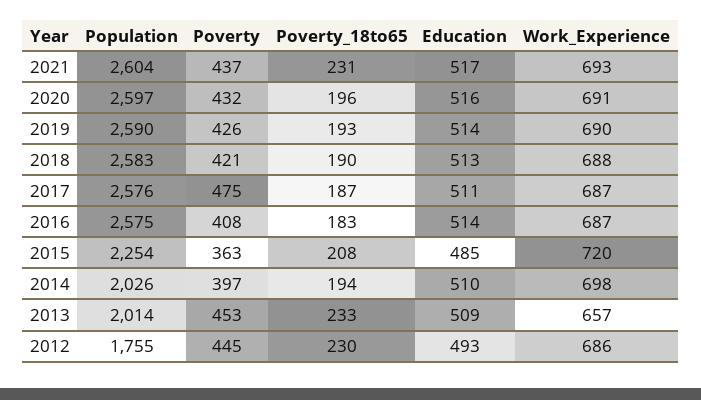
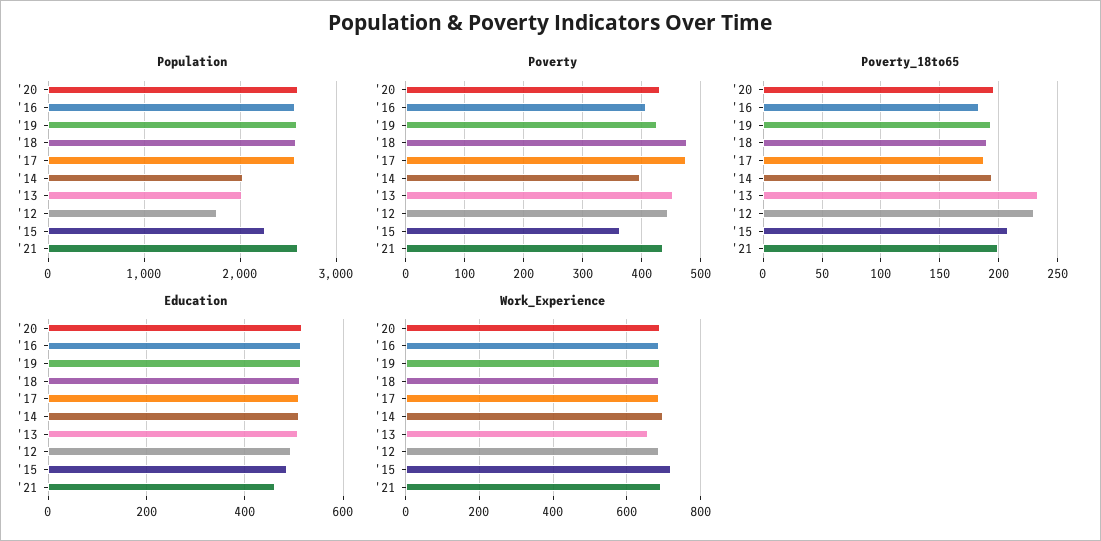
Poverty_18to65, 2021: 231 -> 200
Education, 2021: 517 -> 460
Poverty, 2018: 421 -> 480

